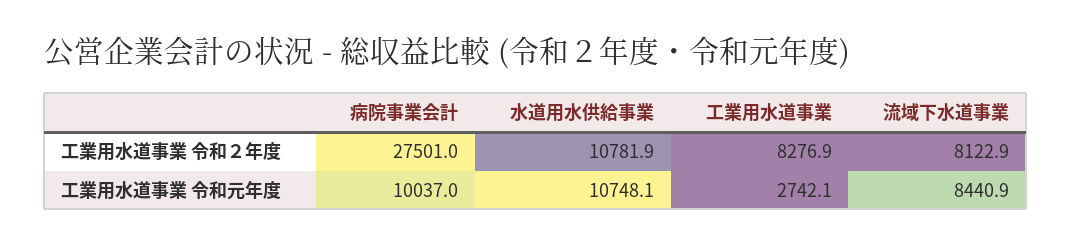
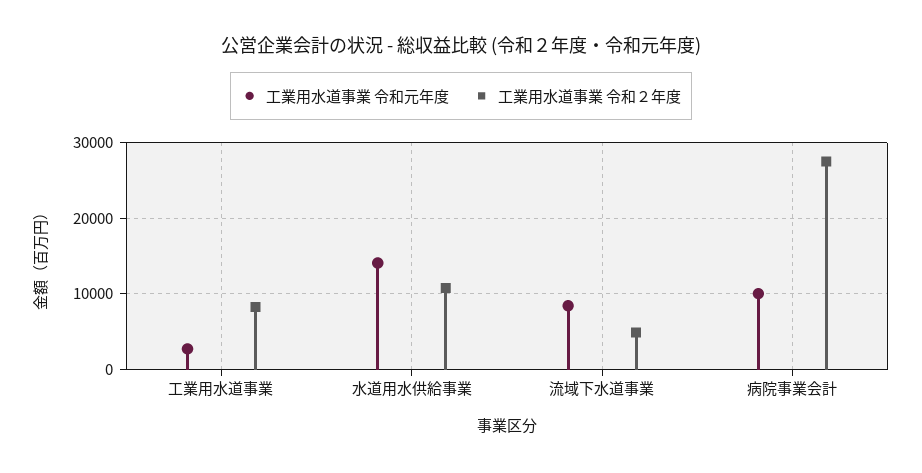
工業用水道事業 令和２年度, 流域下水道事業: 8122.9 -> 5000
工業用水道事業 令和元年度, 水道用水供給事業: 10748.1 -> 14000

